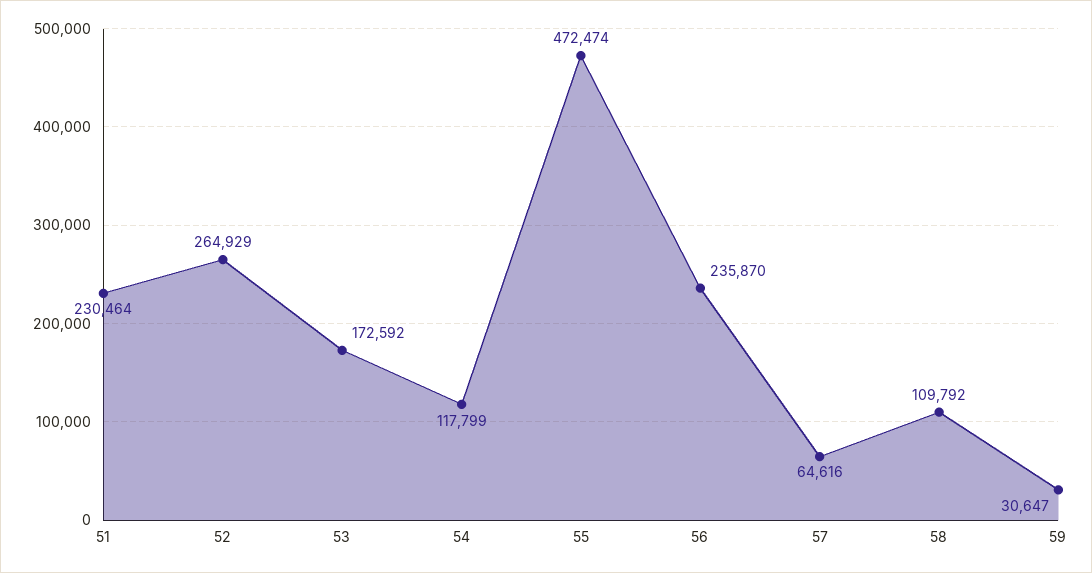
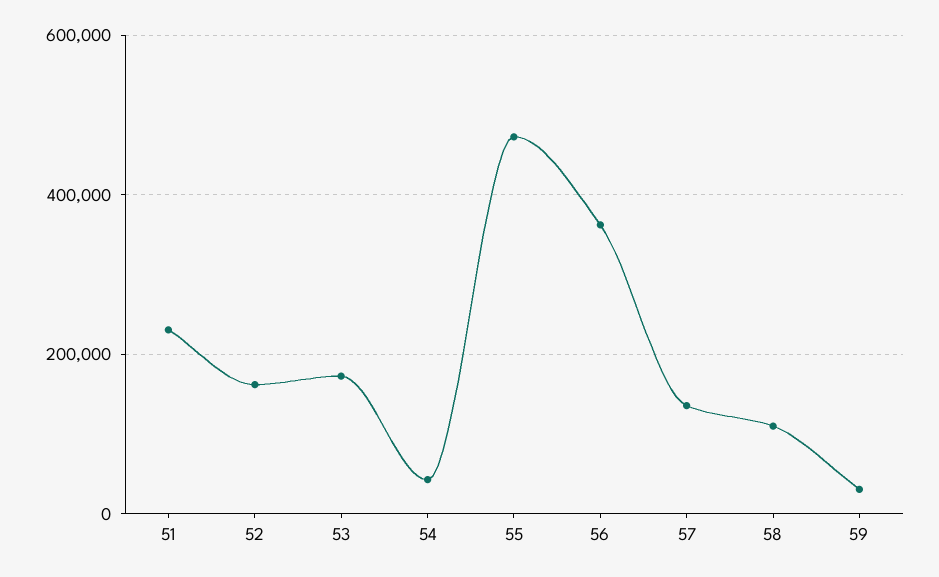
52: 264929 -> 160000
54: 117799 -> 40000
56: 235870 -> 360000
57: 64616 -> 140000

